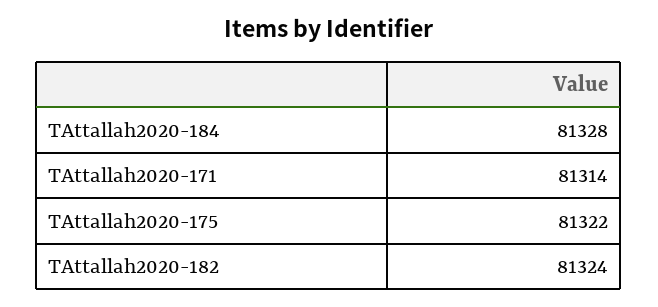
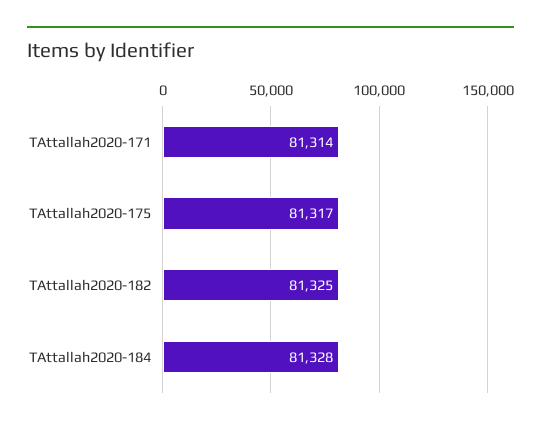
TAttallah2020-175: 81322 -> 81317
TAttallah2020-182: 81324 -> 81325

